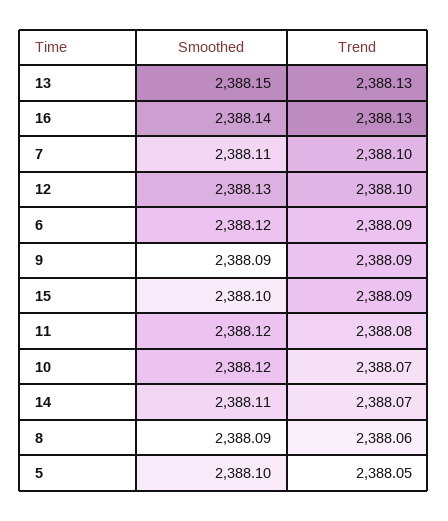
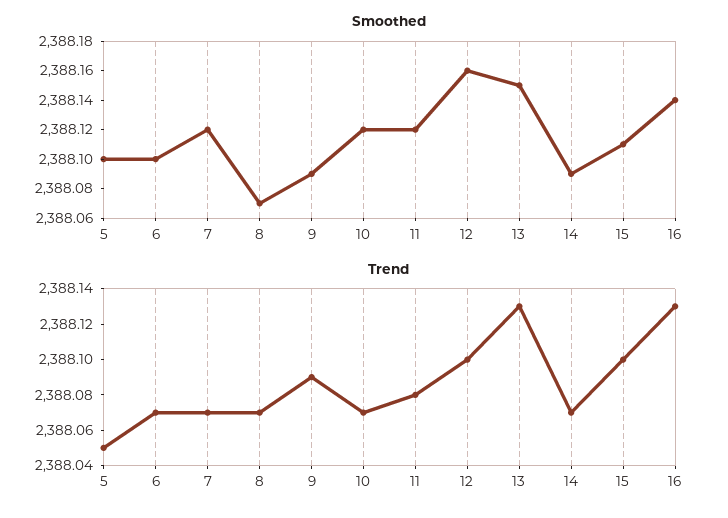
Smoothed, 7: 2388.11 -> 2388.12
Trend, 7: 2388.1 -> 2388.07
Smoothed, 12: 2388.13 -> 2388.16
Smoothed, 6: 2388.12 -> 2388.1
Trend, 6: 2388.09 -> 2388.07
Smoothed, 15: 2388.1 -> 2388.11
Trend, 15: 2388.09 -> 2388.1
Smoothed, 14: 2388.11 -> 2388.09
Smoothed, 8: 2388.09 -> 2388.07
Trend, 8: 2388.06 -> 2388.07

